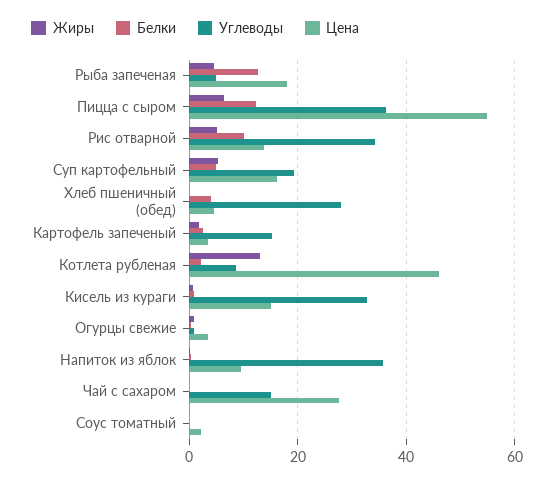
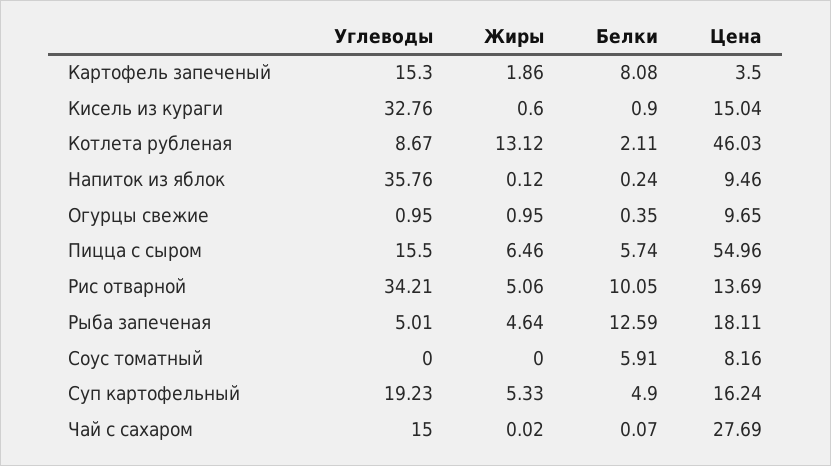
Белки, Пицца с сыром: 12 -> 5.74
Углеводы, Пицца с сыром: 36 -> 15.5
Жиры, Хлеб пшеничный (обед): 0 -> none
Белки, Хлеб пшеничный (обед): 4 -> none
Углеводы, Хлеб пшеничный (обед): 28 -> none
Цена, Хлеб пшеничный (обед): 4 -> none
Белки, Картофель запеченый: 2 -> 8.08
Цена, Огурцы свежие: 4 -> 9.65
Белки, Соус томатный: 0 -> 5.91
Цена, Соус томатный: 2 -> 8.16

